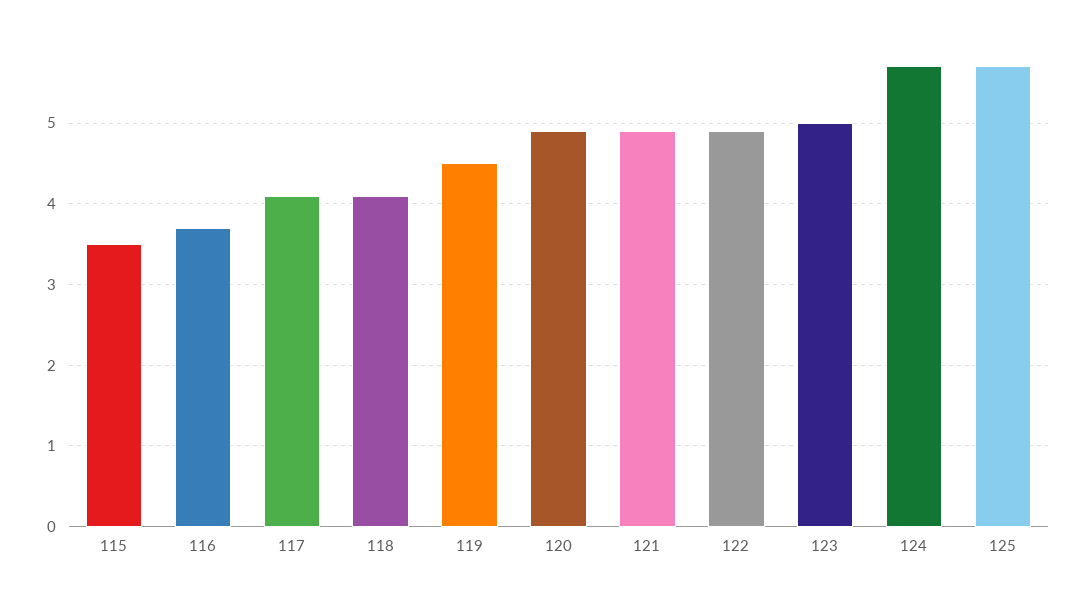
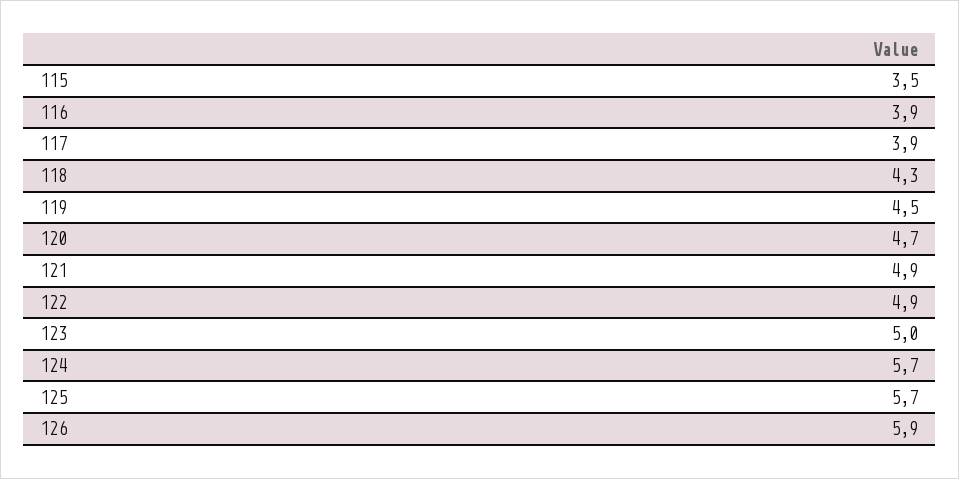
116: 3.7 -> 3.9
117: 4.1 -> 3.9
118: 4.1 -> 4.3
120: 4.9 -> 4.7
126: none -> 5.9

